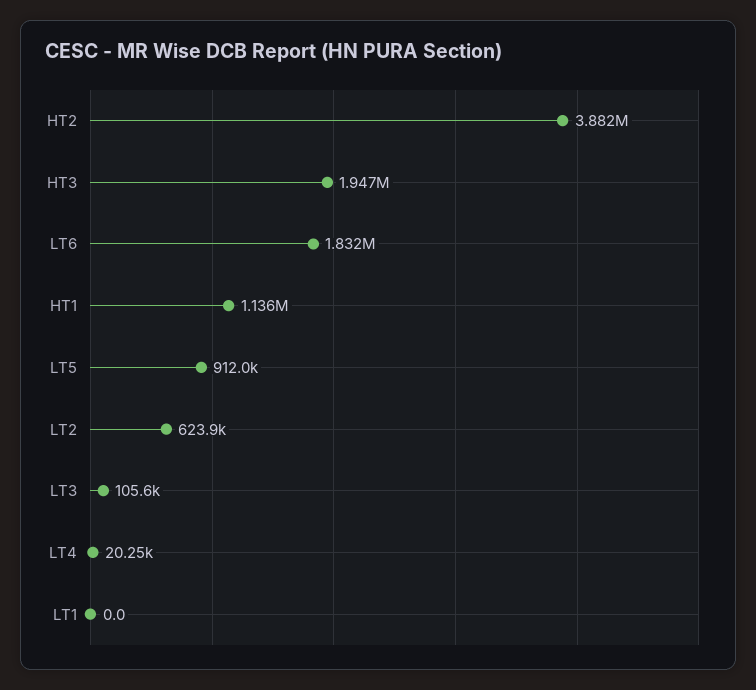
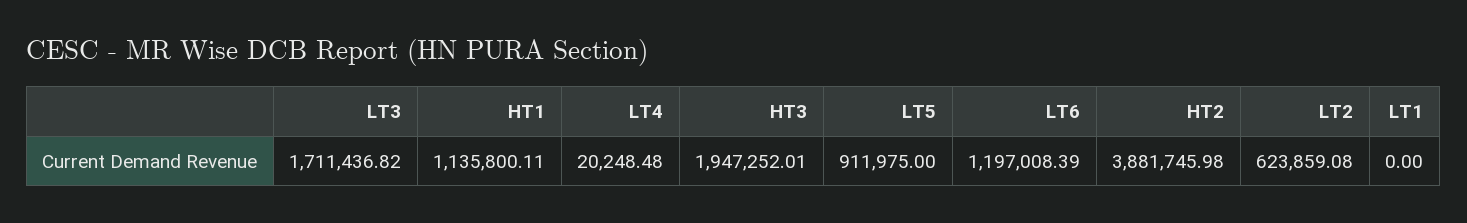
LT6: 1832000 -> 1197008.39
LT3: 105600 -> 1711436.82

